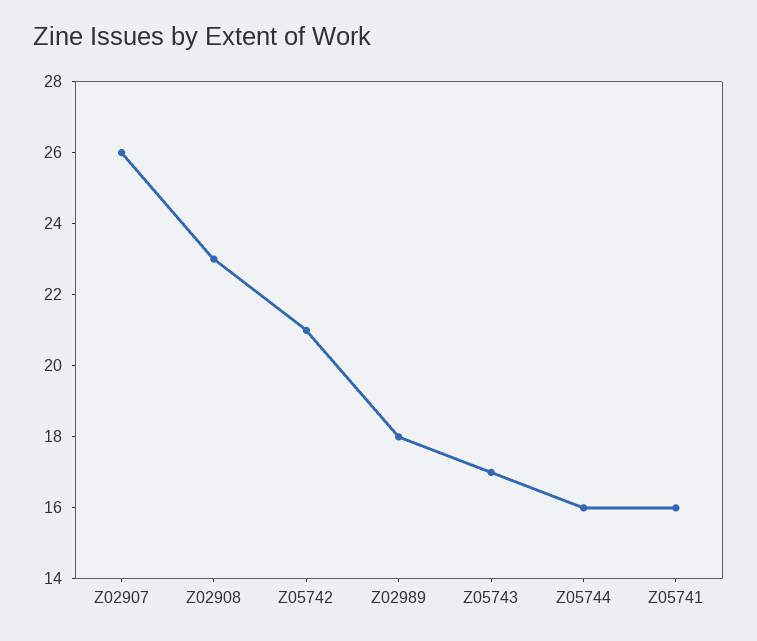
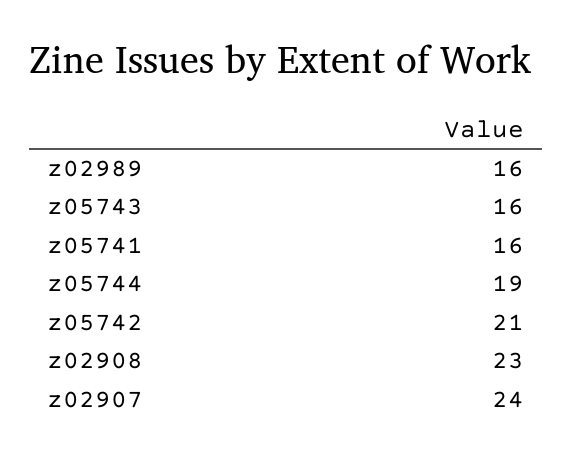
Z02907: 26 -> 24
Z02989: 18 -> 16
Z05743: 17 -> 16
Z05744: 16 -> 19

